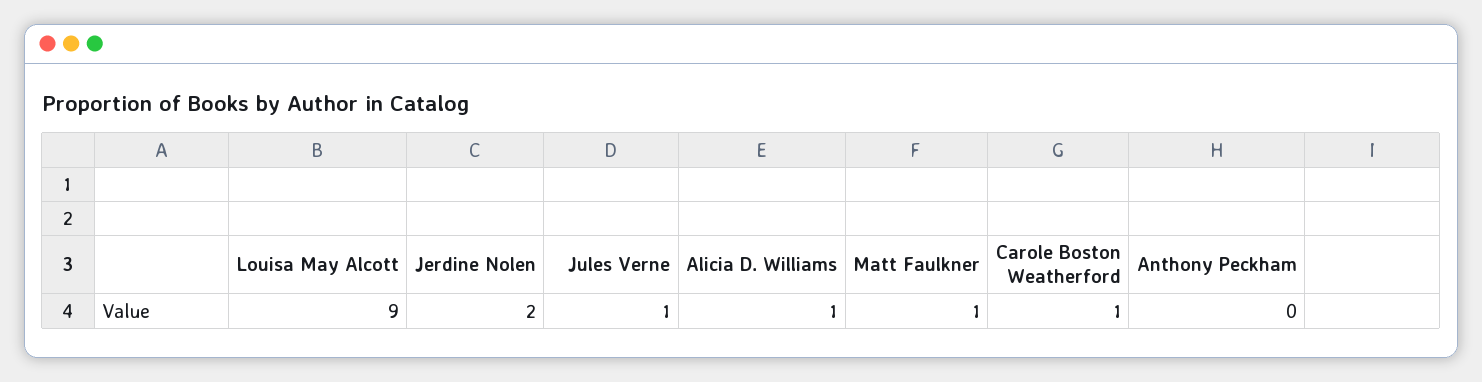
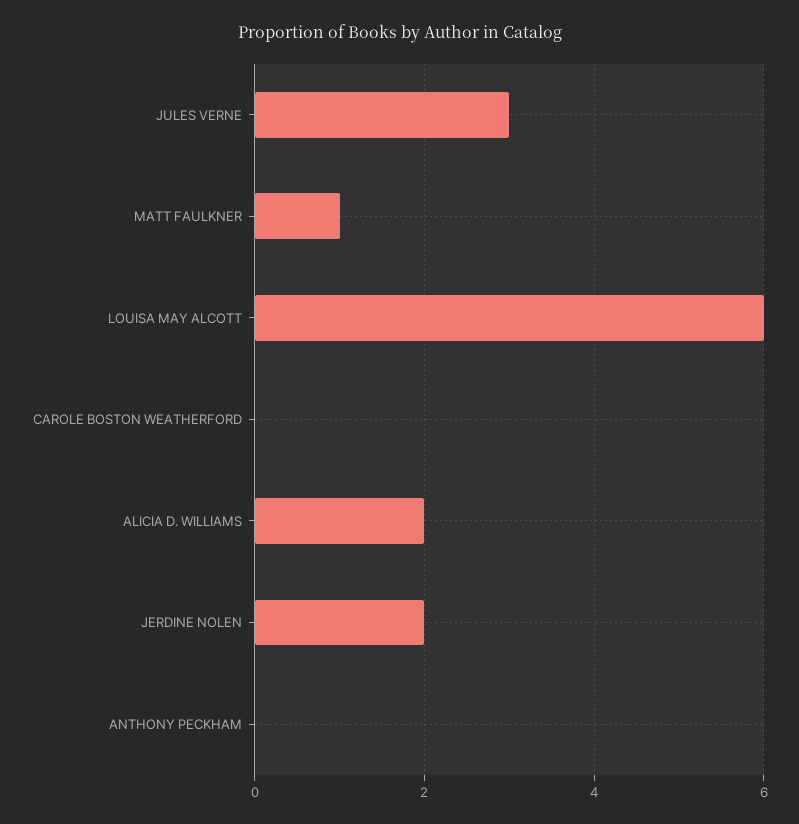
Louisa May Alcott: 9 -> 6
Jules Verne: 1 -> 3
Alicia D. Williams: 1 -> 2
Carole Boston Weatherford: 1 -> 0

